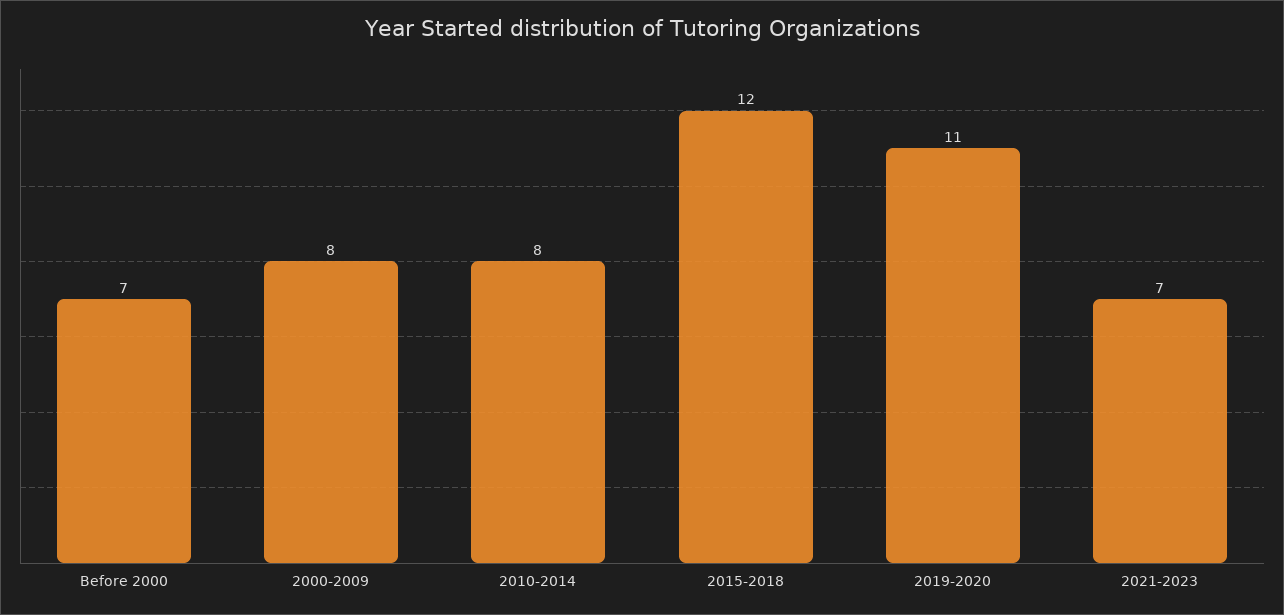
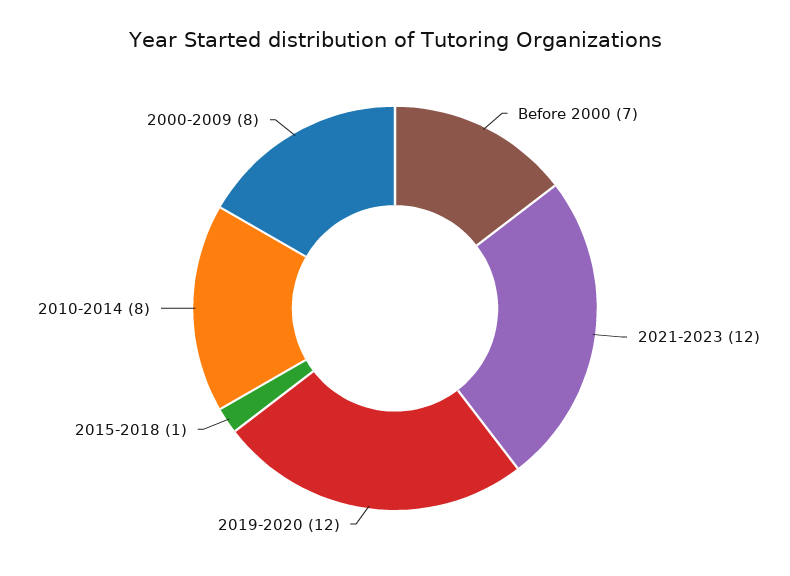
2015-2018: 12 -> 1
2019-2020: 11 -> 12
2021-2023: 7 -> 12

